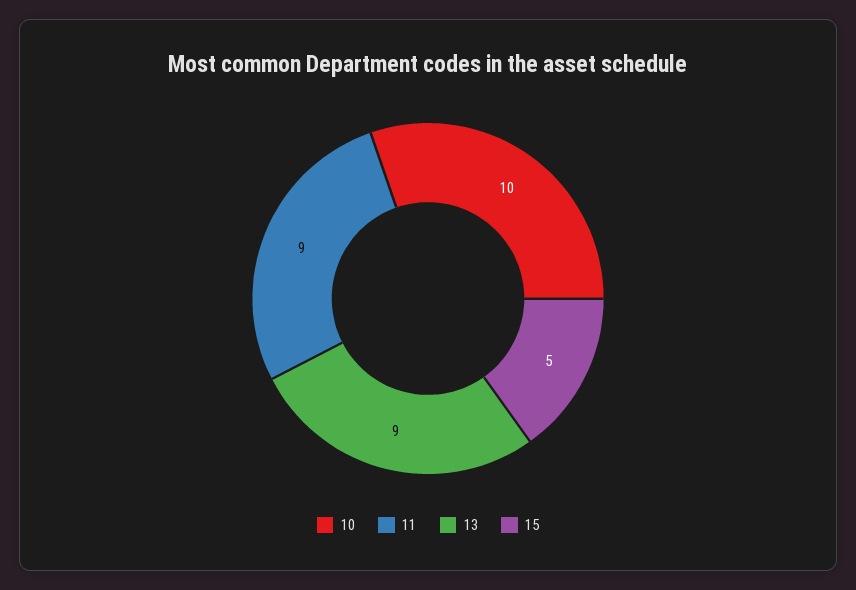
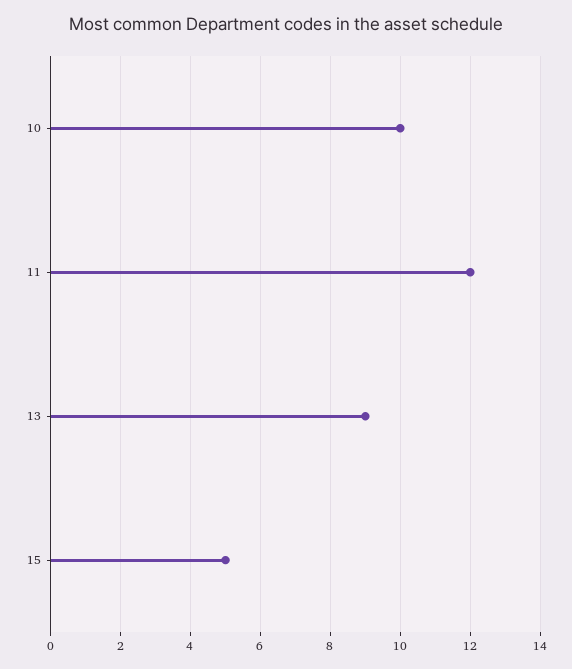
11: 9 -> 12

